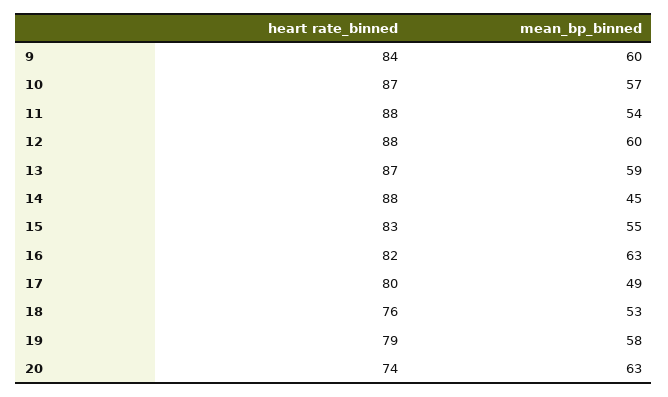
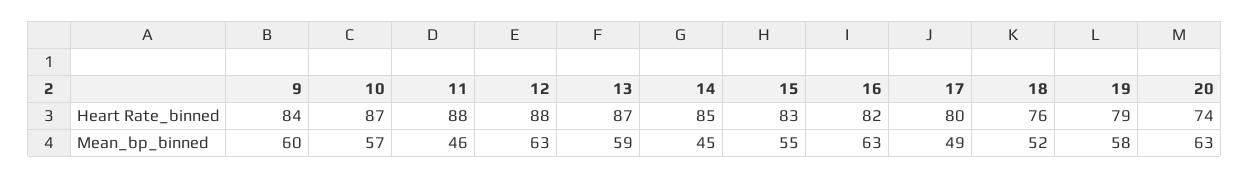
mean_bp_binned, 11: 54 -> 46
mean_bp_binned, 12: 60 -> 63
heart rate_binned, 14: 88 -> 85
mean_bp_binned, 18: 53 -> 52

